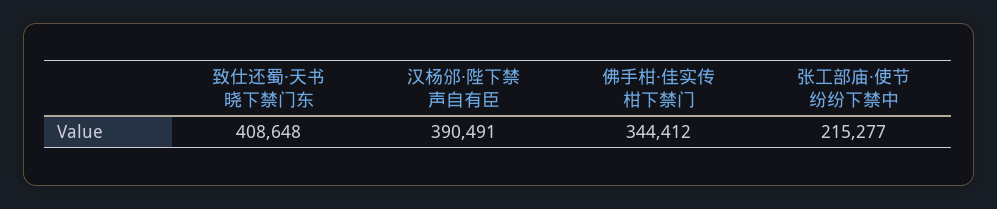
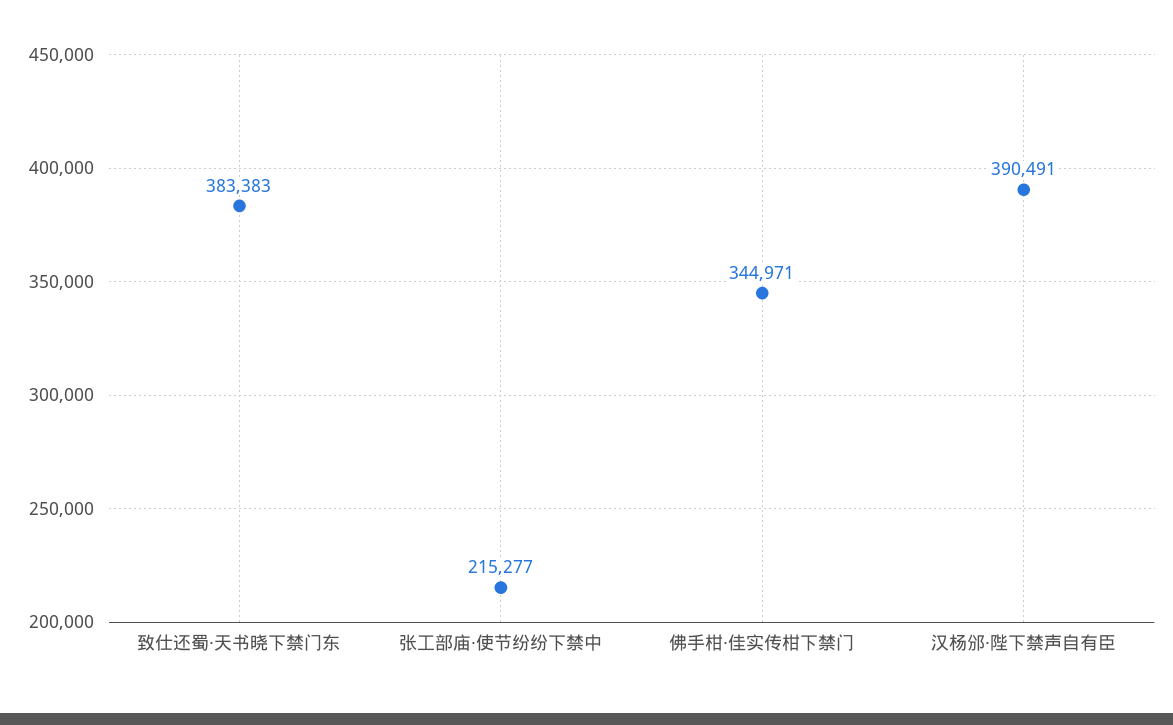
致仕还蜀·天书晓下禁门东: 408648 -> 383383
佛手柑·佳实传柑下禁门: 344412 -> 344971

